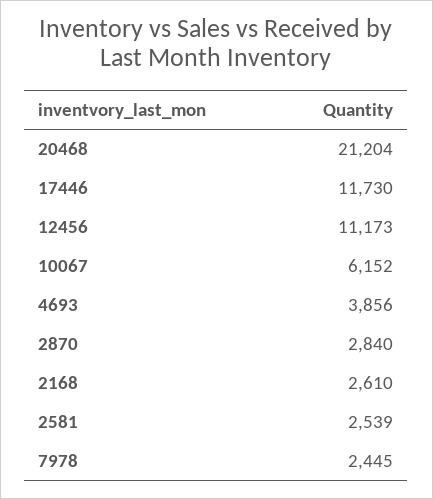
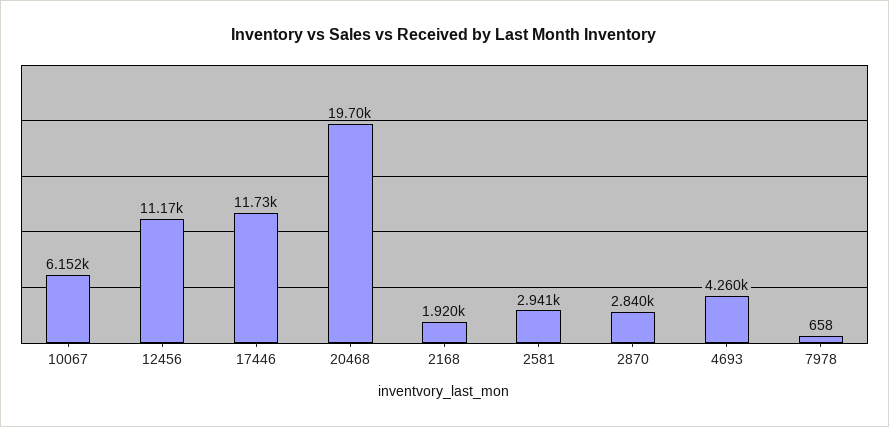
20468: 21204 -> 19700
4693: 3856 -> 4260
2168: 2610 -> 1920
2581: 2539 -> 2941
7978: 2445 -> 658

